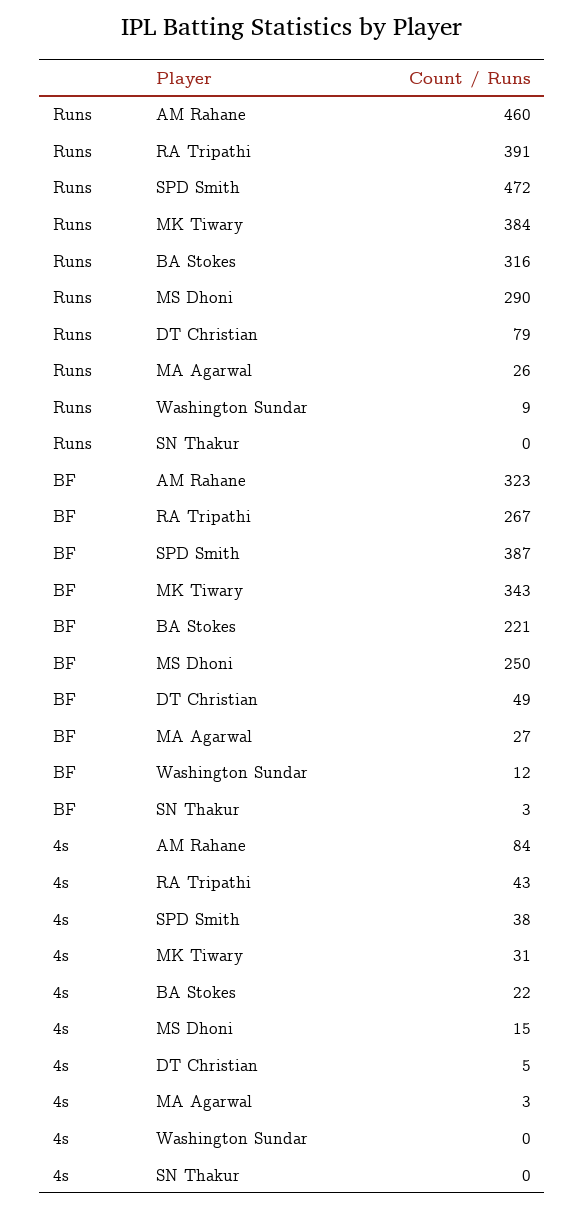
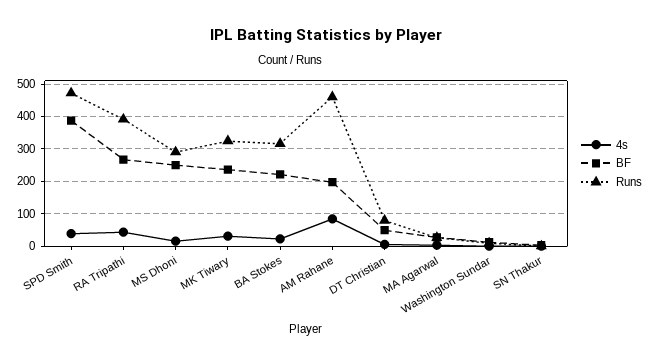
Runs, MK Tiwary: 384 -> 320
BF, AM Rahane: 323 -> 200
BF, MK Tiwary: 343 -> 240

